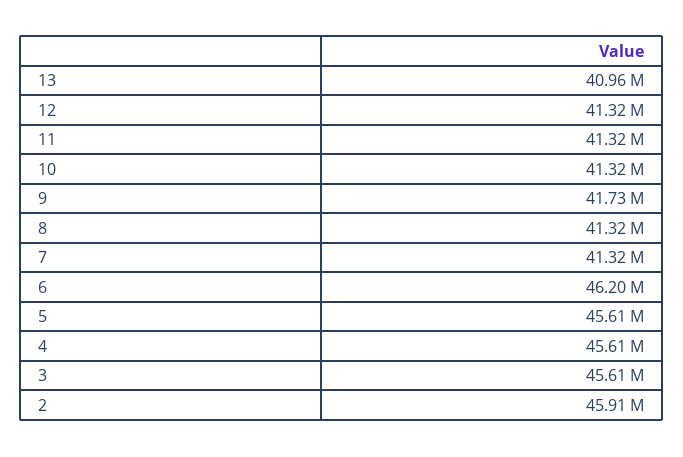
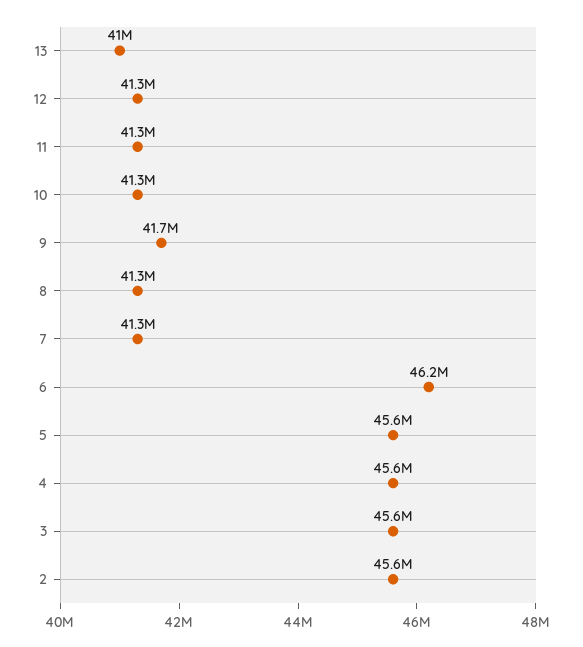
2: 45910000 -> 45600000

